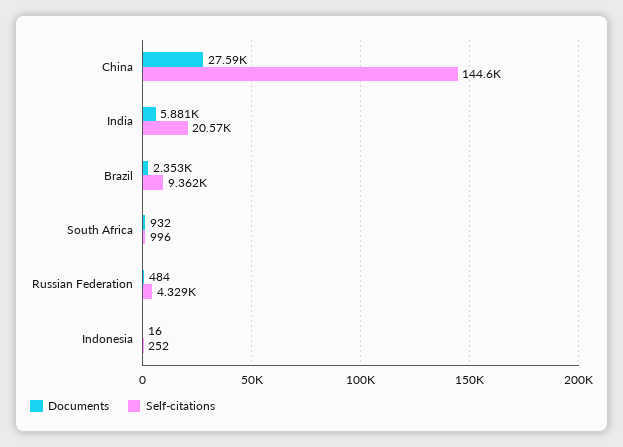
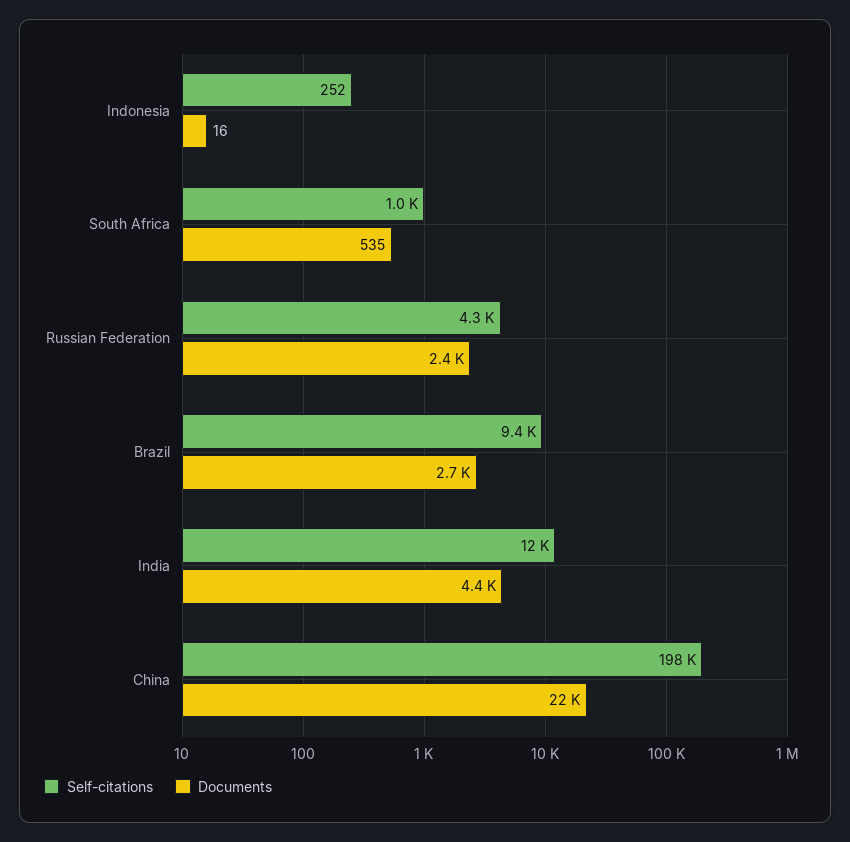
Documents, China: 27590 -> 22000
Self-citations, China: 144600 -> 198000
Documents, India: 5881 -> 4400
Self-citations, India: 20570 -> 12000
Documents, Brazil: 2353 -> 2700
Documents, South Africa: 932 -> 535
Documents, Russian Federation: 484 -> 2400

